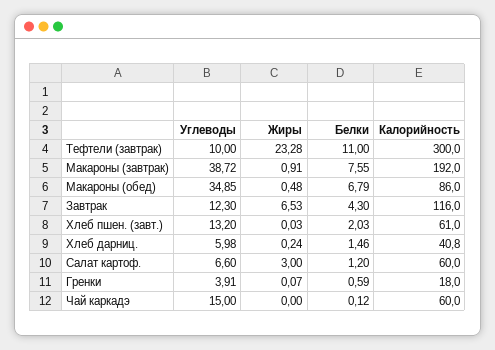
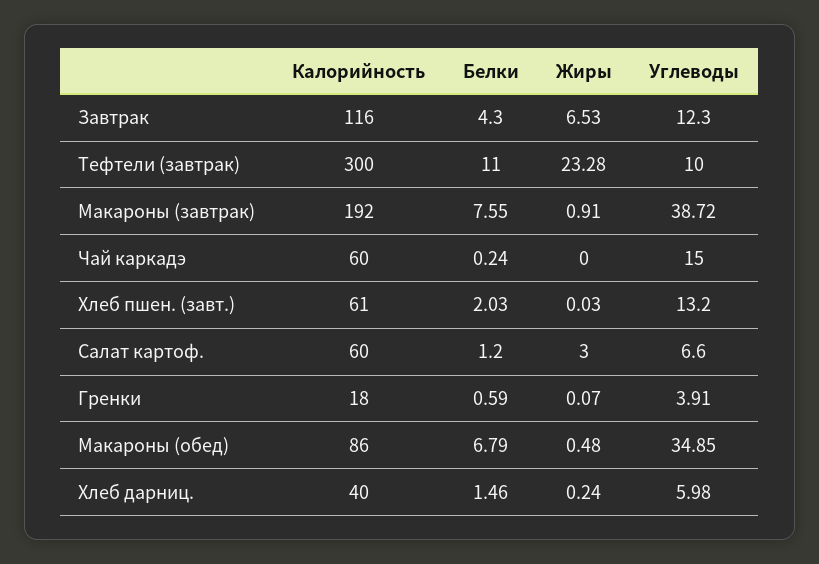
Калорийность, Хлеб дарниц.: 40.8 -> 40
Белки, Чай каркадэ: 0.12 -> 0.24

